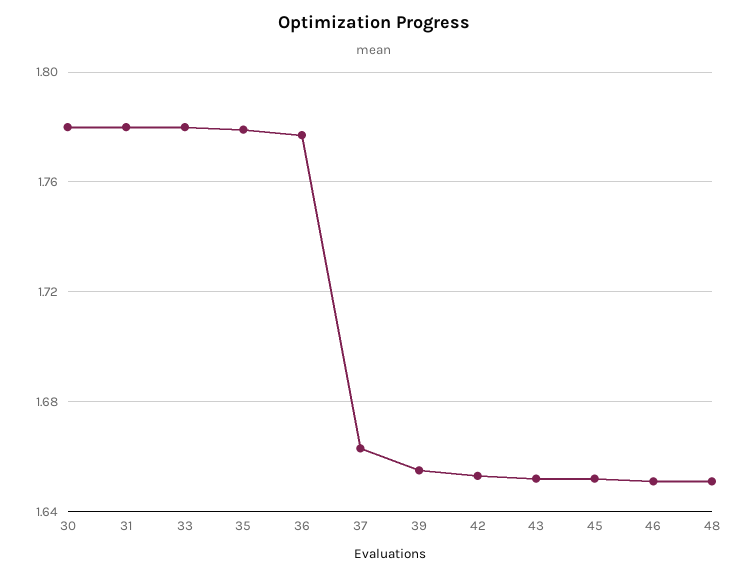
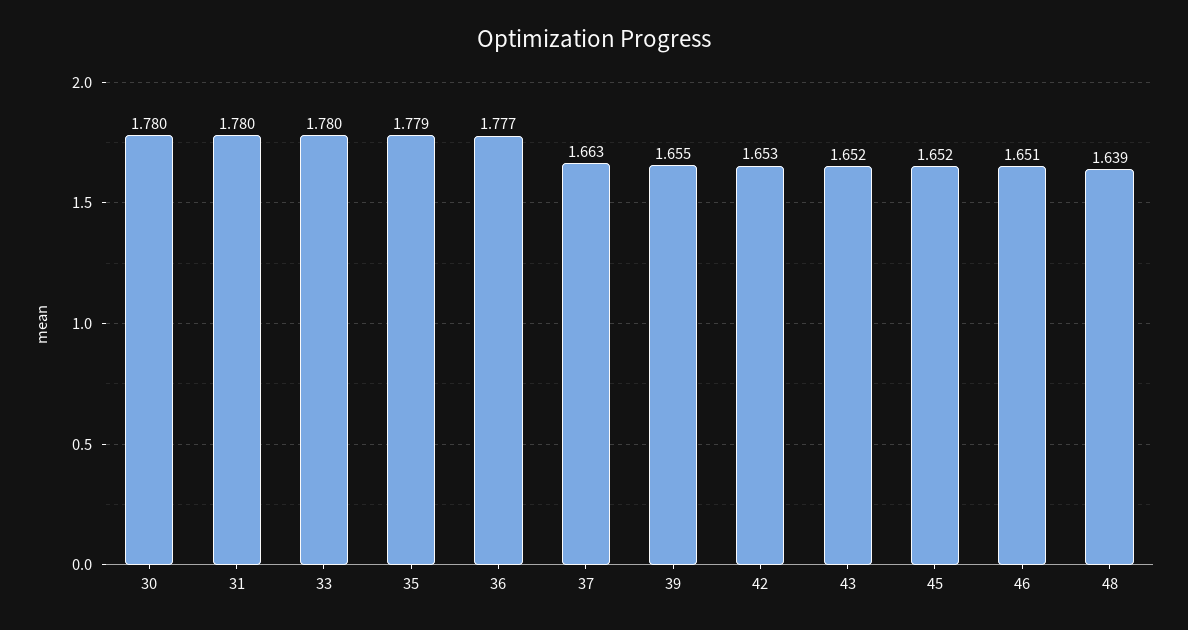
48: 1.65 -> 1.639

